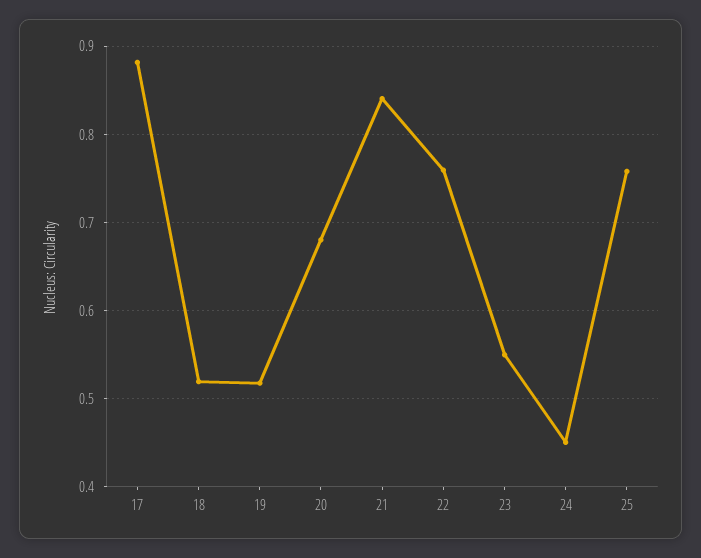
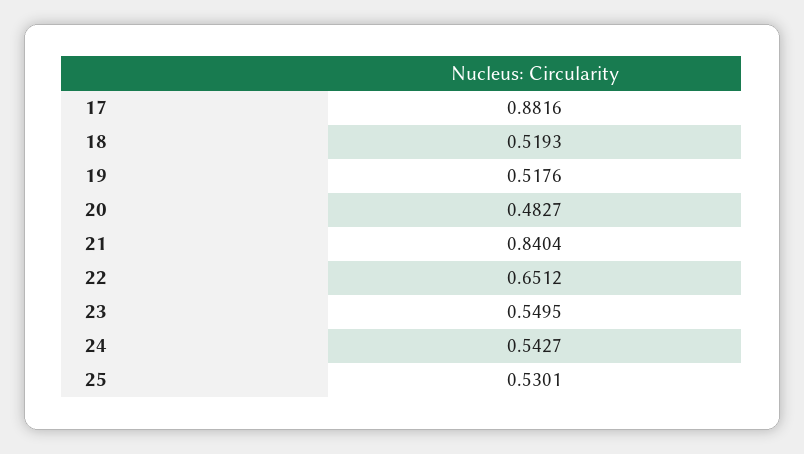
20: 0.68 -> 0.4827
22: 0.76 -> 0.6512
24: 0.45 -> 0.5427
25: 0.76 -> 0.5301

